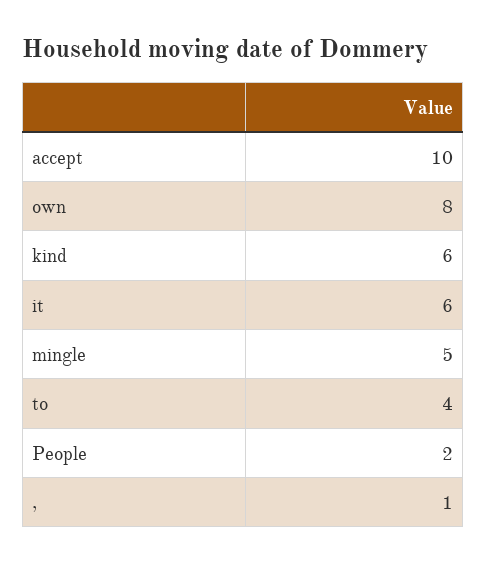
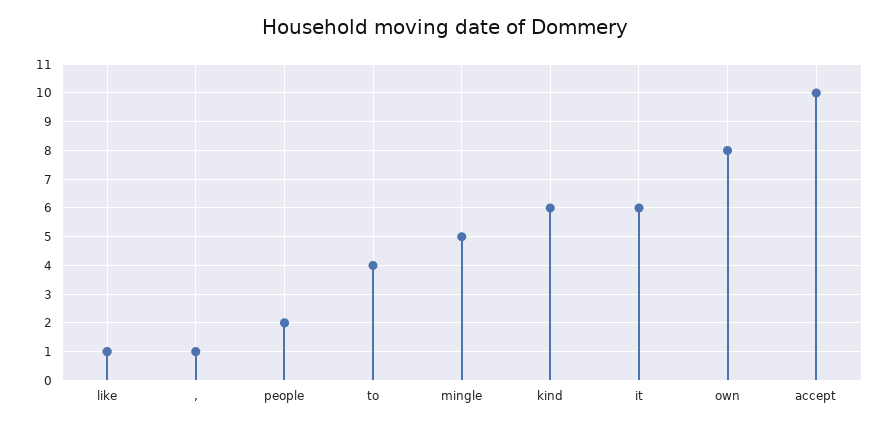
like: none -> 1

